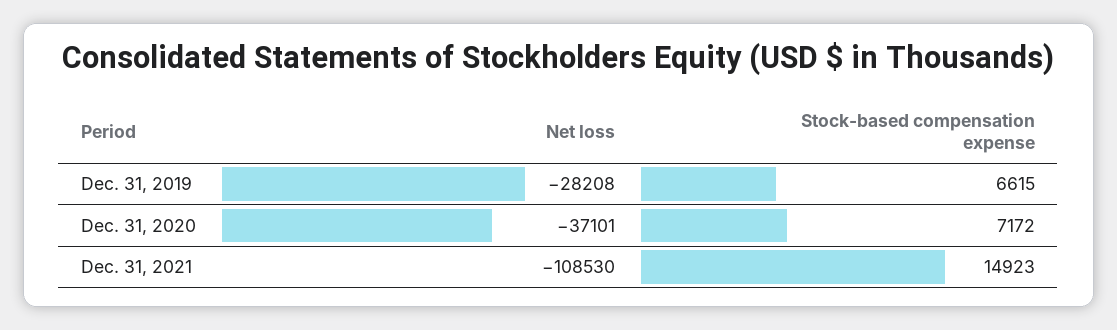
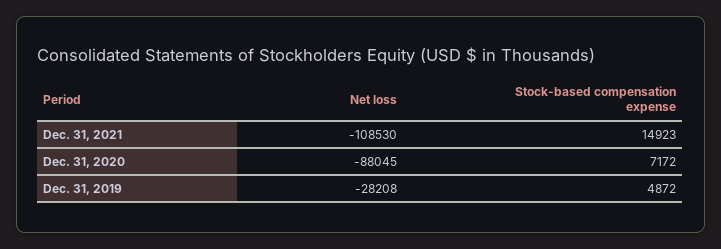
Stock-based compensation expense, Dec. 31, 2019: 6615 -> 4872
Net loss, Dec. 31, 2020: -37101 -> -88045

